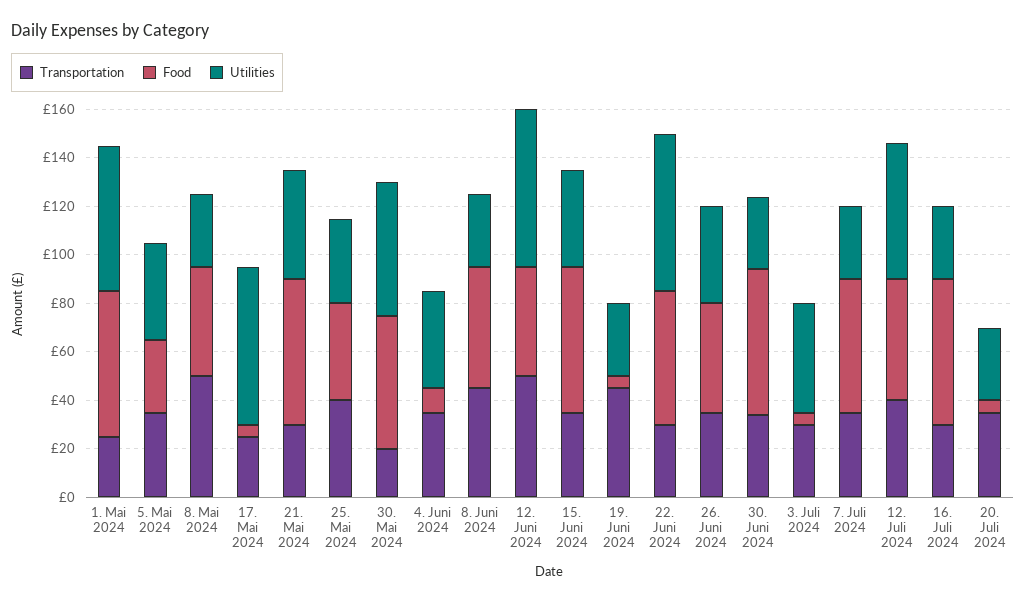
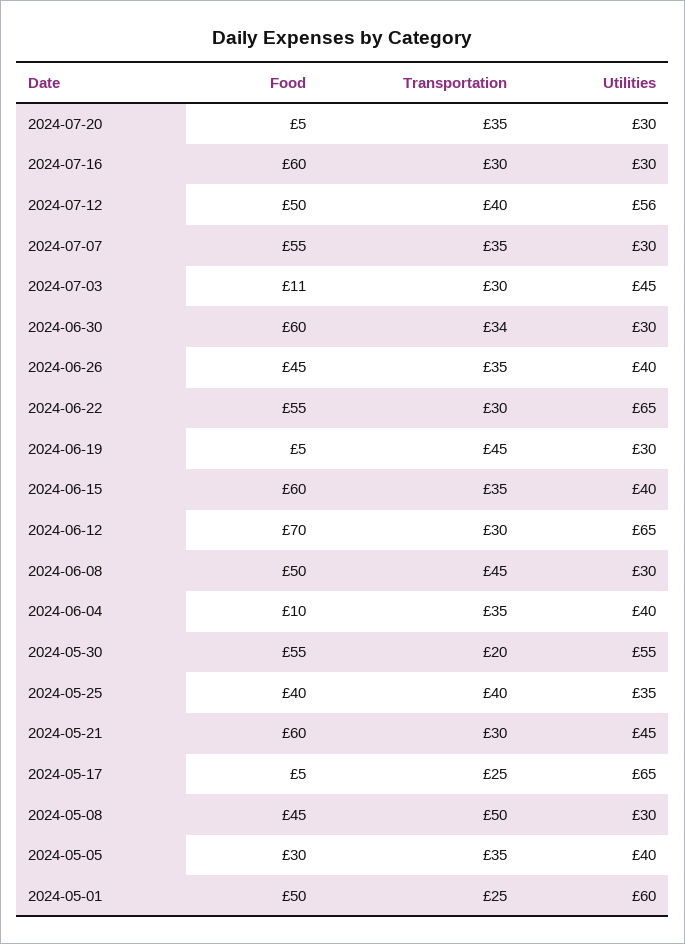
Food, 1. Mai 2024: 60 -> 50
Transportation, 12. Juni 2024: 50 -> 30
Food, 12. Juni 2024: 45 -> 70
Food, 3. Juli 2024: 5 -> 11

